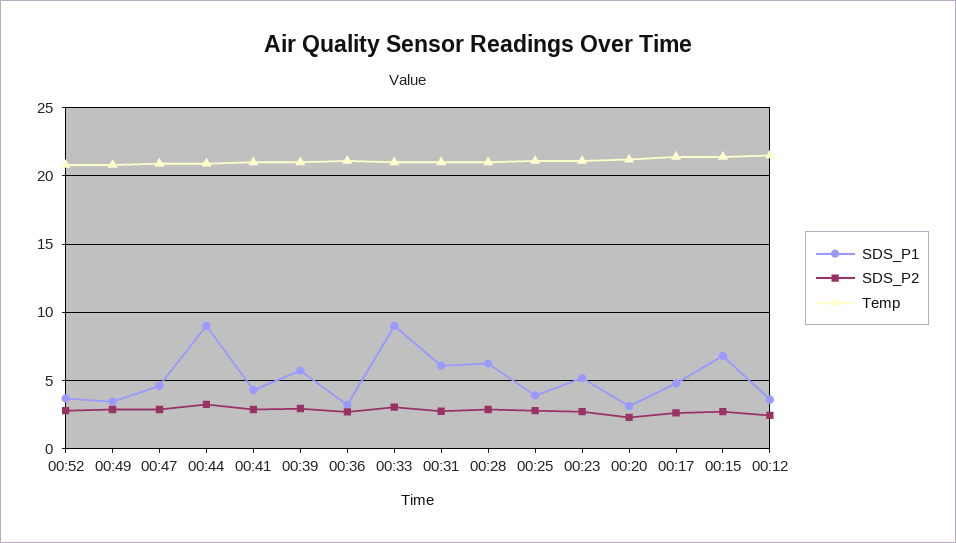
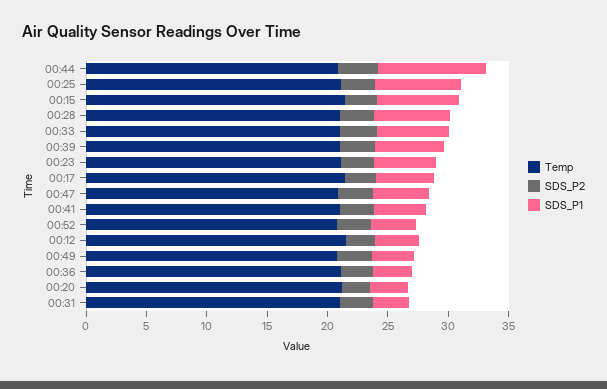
SDS_P1, 00:33: 9 -> 6
SDS_P1, 00:31: 6 -> 3
SDS_P1, 00:25: 4 -> 7

